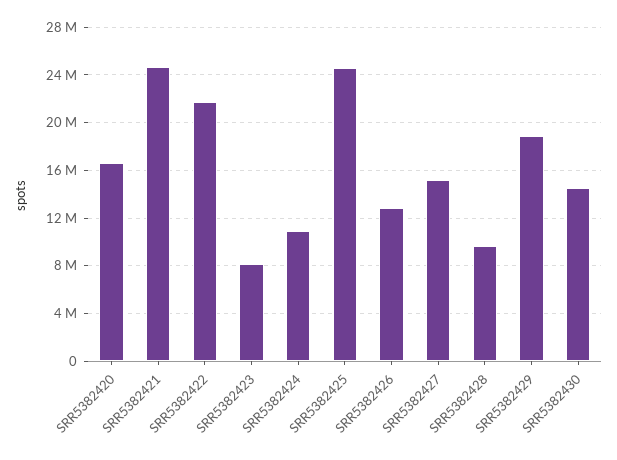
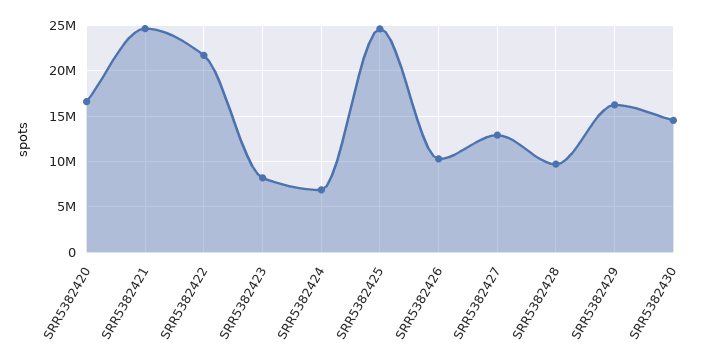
SRR5382424: 11000000 -> 7000000
SRR5382426: 13000000 -> 10000000
SRR5382427: 15000000 -> 13000000
SRR5382429: 19000000 -> 16000000

